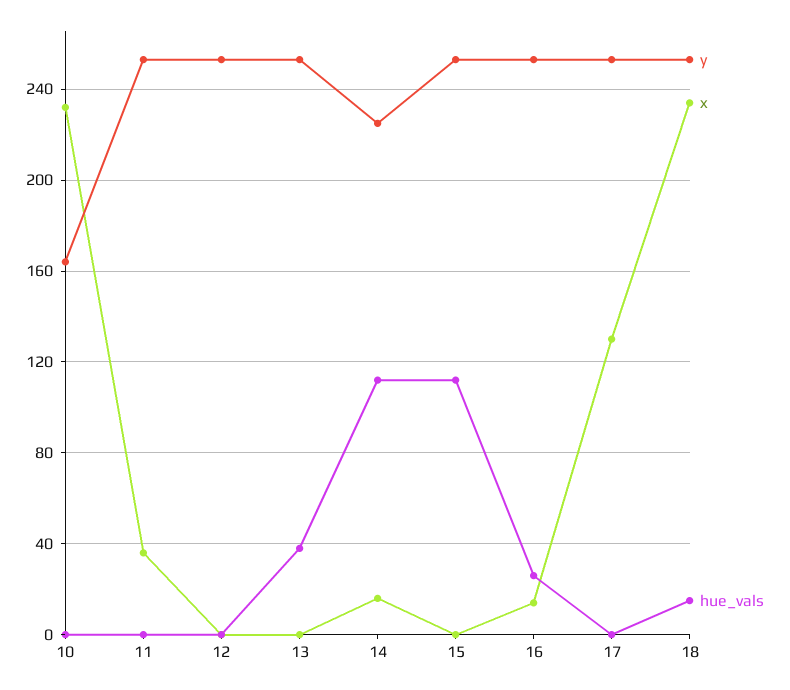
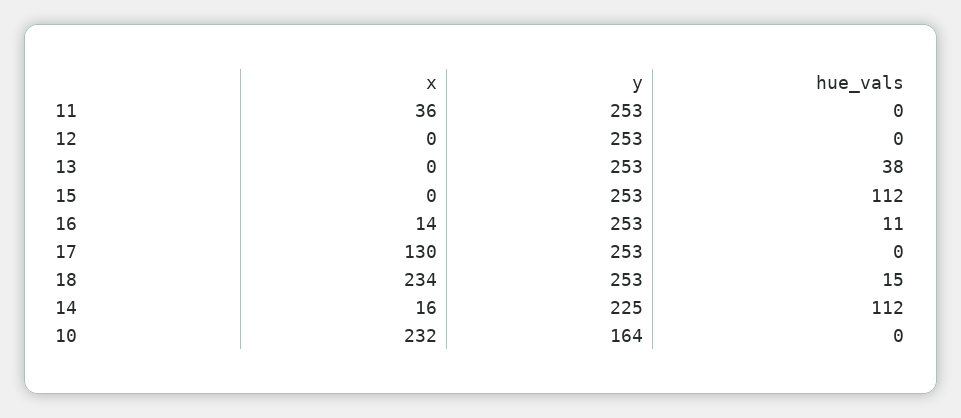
hue_vals, 16: 25 -> 11

